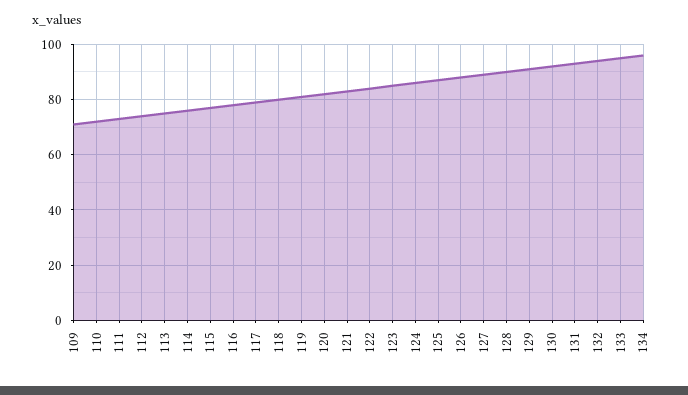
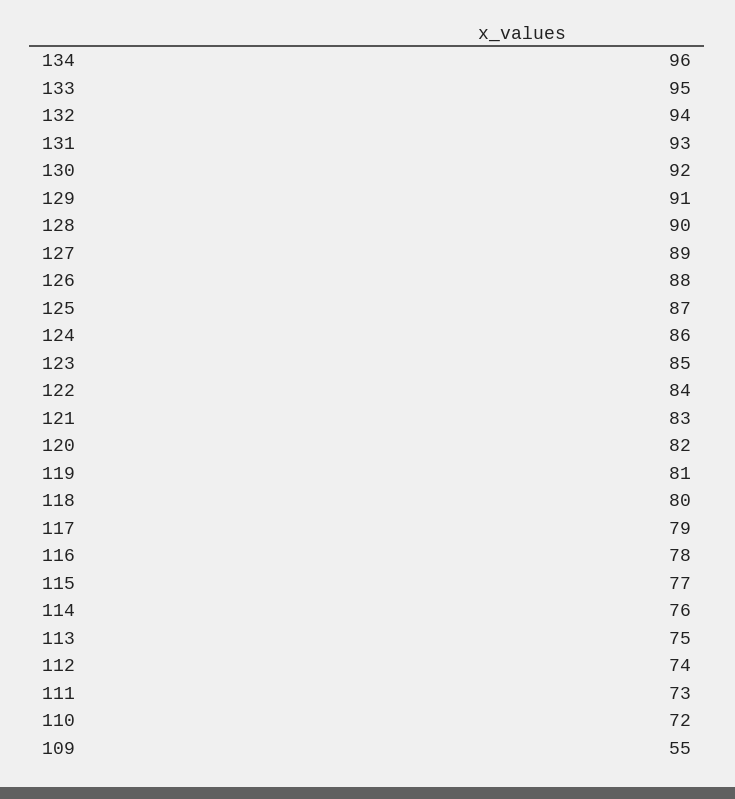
109: 70 -> 55

